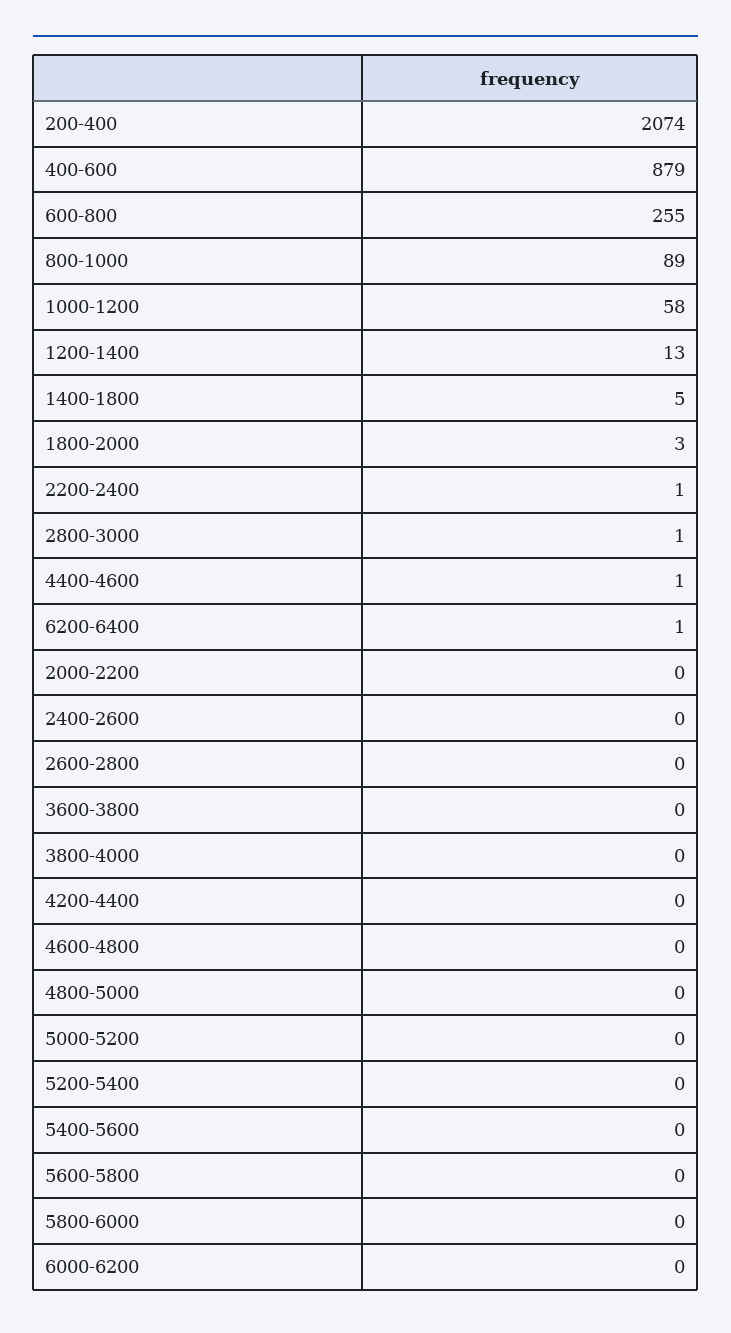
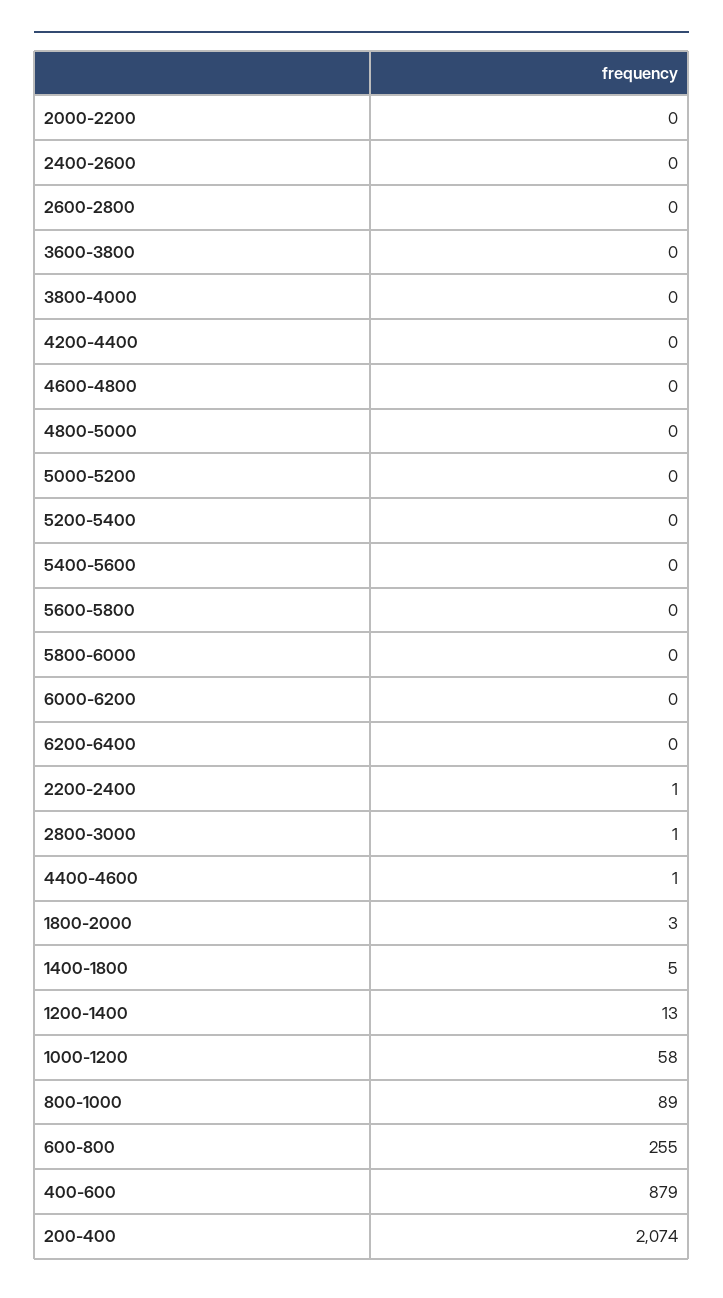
6200-6400: 1 -> 0

